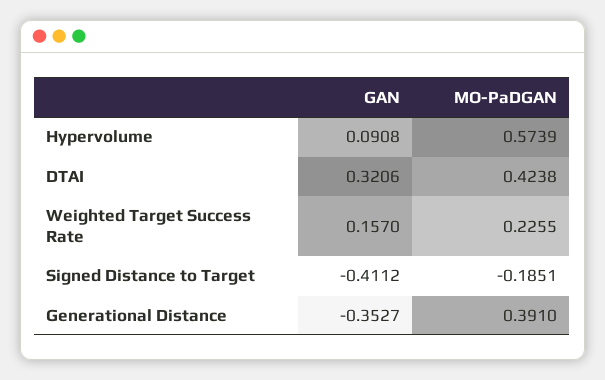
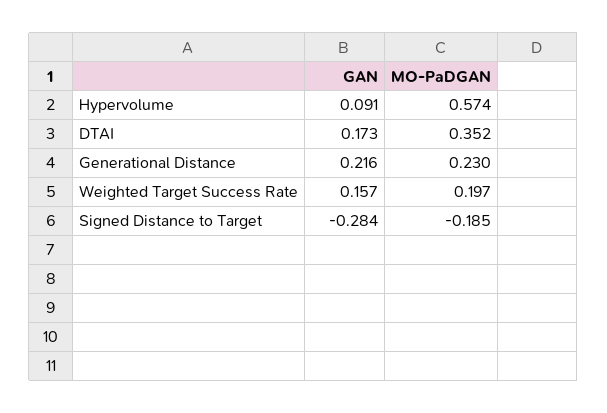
GAN, DTAI: 0.3206 -> 0.173
MO-PaDGAN, DTAI: 0.4238 -> 0.352
MO-PaDGAN, Weighted Target Success Rate: 0.2255 -> 0.197
GAN, Signed Distance to Target: -0.4112 -> -0.284
GAN, Generational Distance: -0.3527 -> 0.216
MO-PaDGAN, Generational Distance: 0.391 -> 0.23

